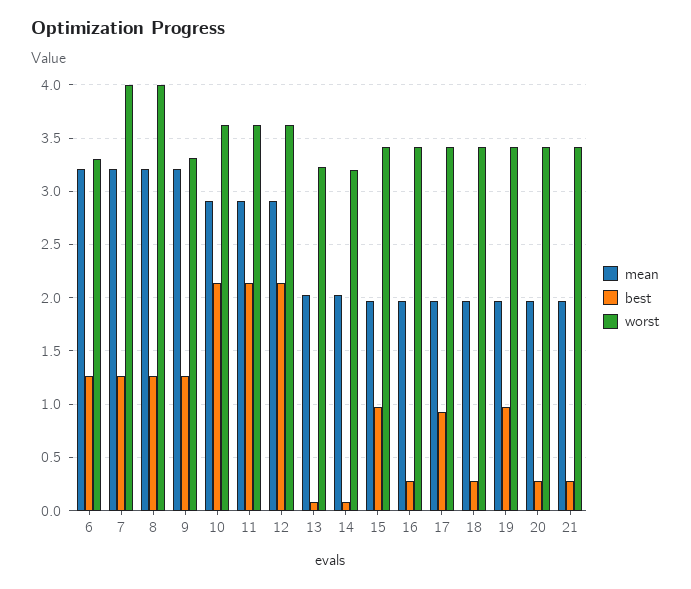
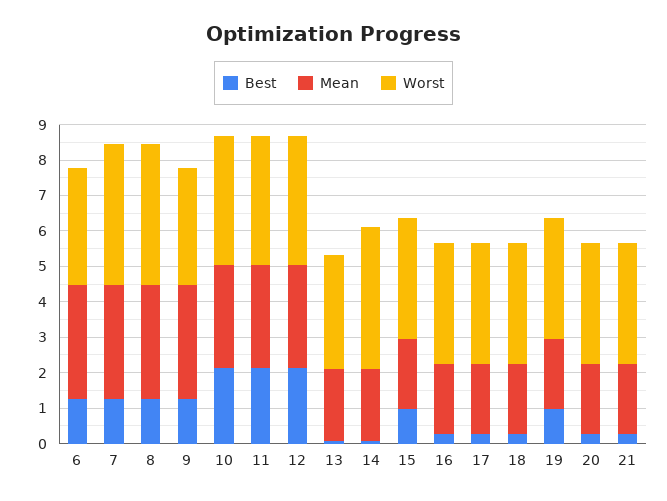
worst, 14: 3.2 -> 4
best, 17: 0.9 -> 0.25

